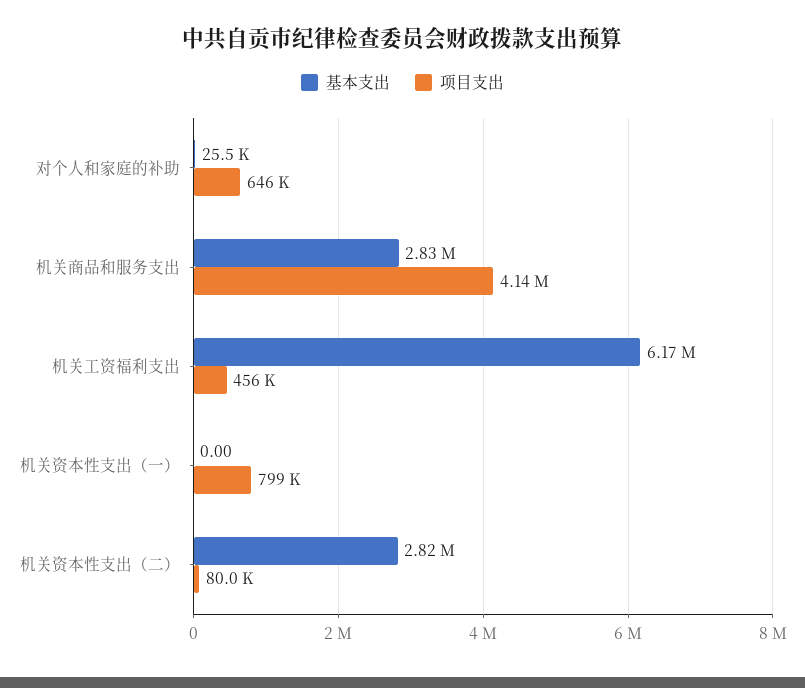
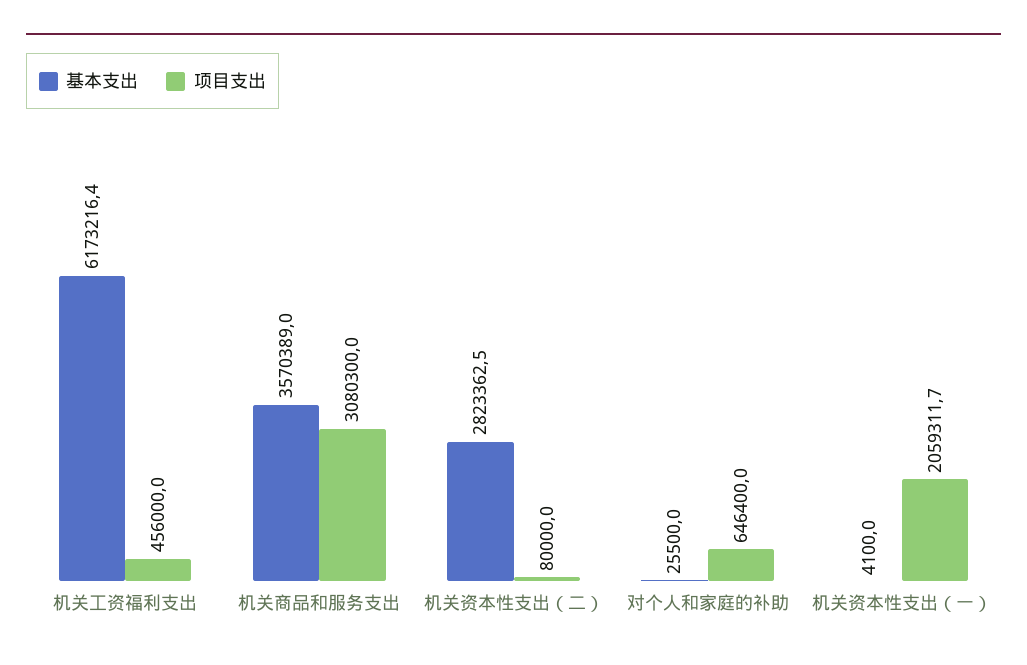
基本支出, 机关商品和服务支出: 2830000 -> 3570389
项目支出, 机关商品和服务支出: 4140000 -> 3080300
基本支出, 机关资本性支出（一）: 0 -> 4100
项目支出, 机关资本性支出（一）: 799000 -> 2059311.7

